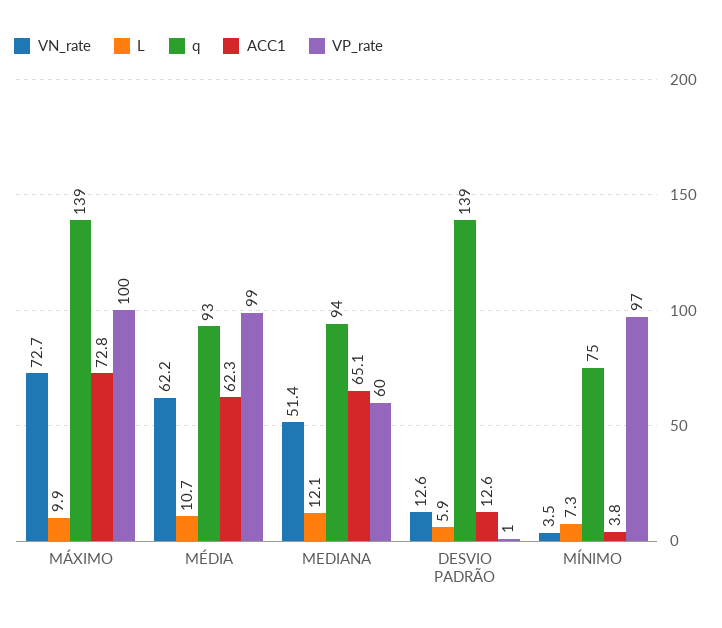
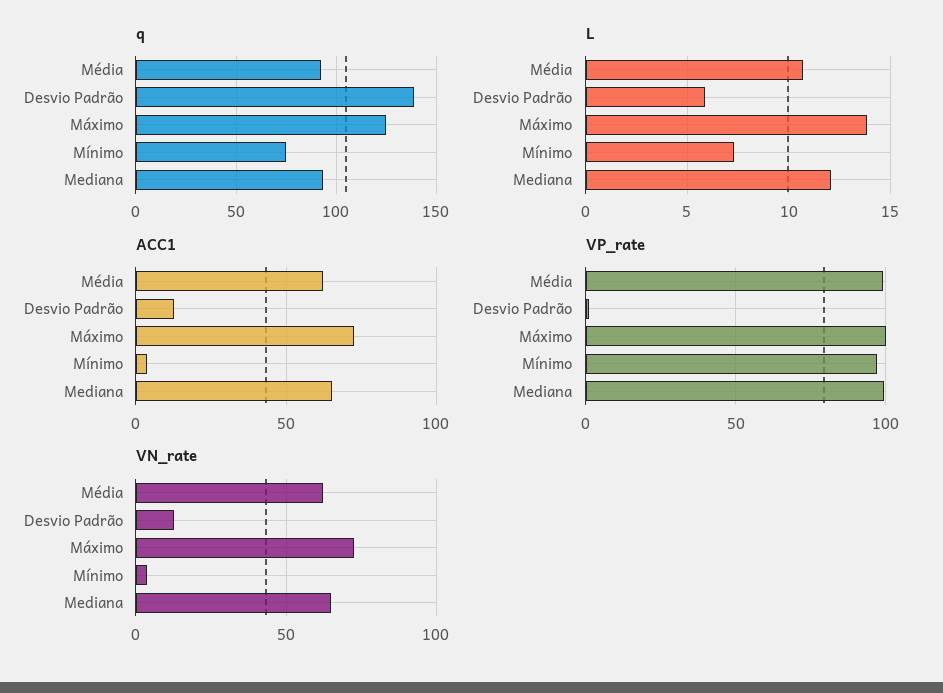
L, MÁXIMO: 9.9 -> 14
q, MÁXIMO: 139 -> 125
VN_rate, MEDIANA: 51.4 -> 65
VP_rate, MEDIANA: 60 -> 100

